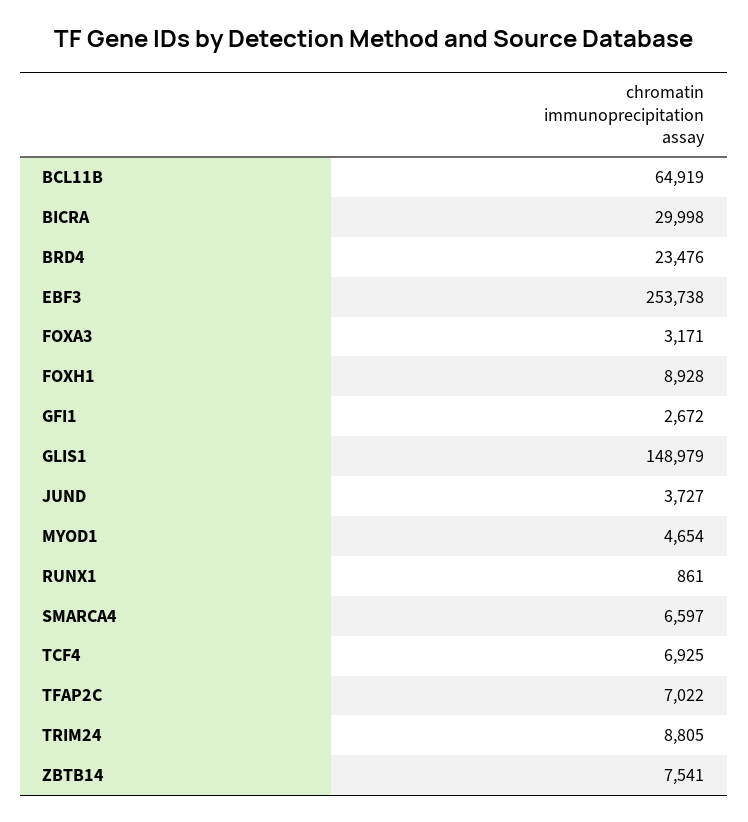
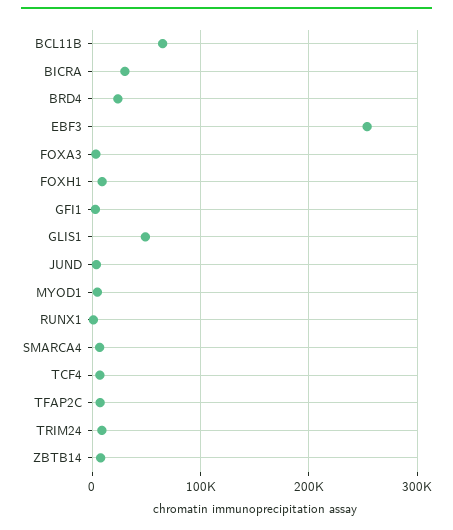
GLIS1: 148979 -> 50000

